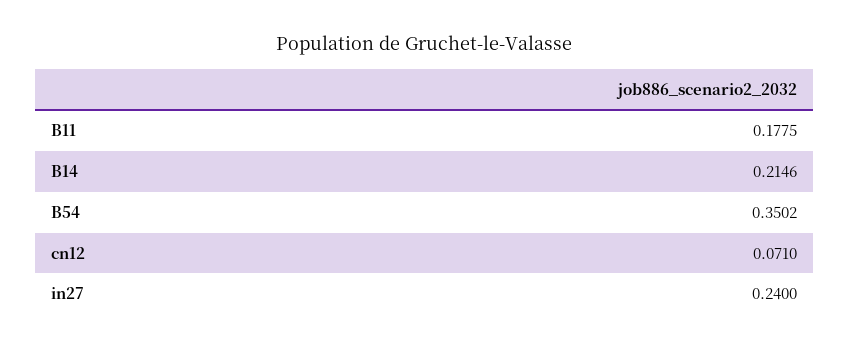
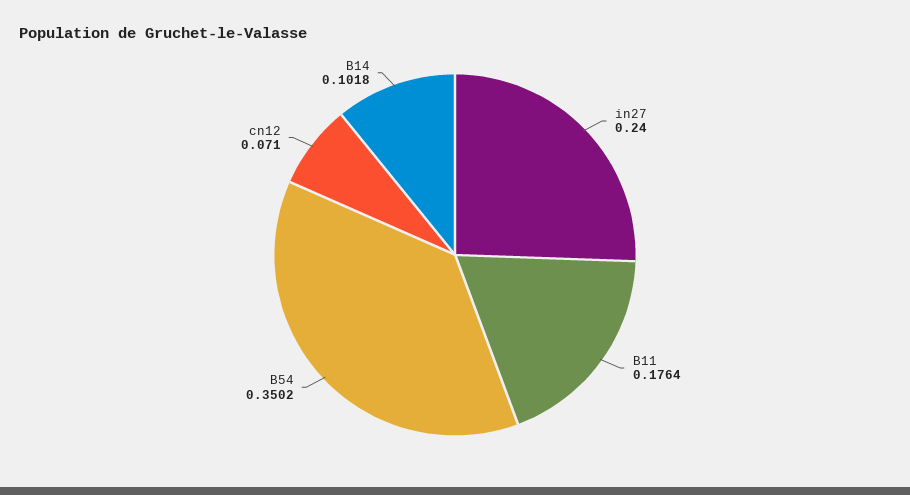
B11: 0.1775 -> 0.1764
B14: 0.2146 -> 0.1018

